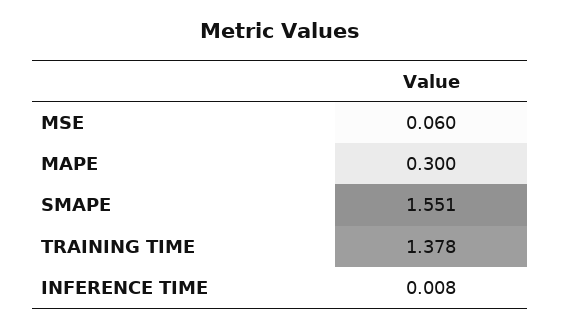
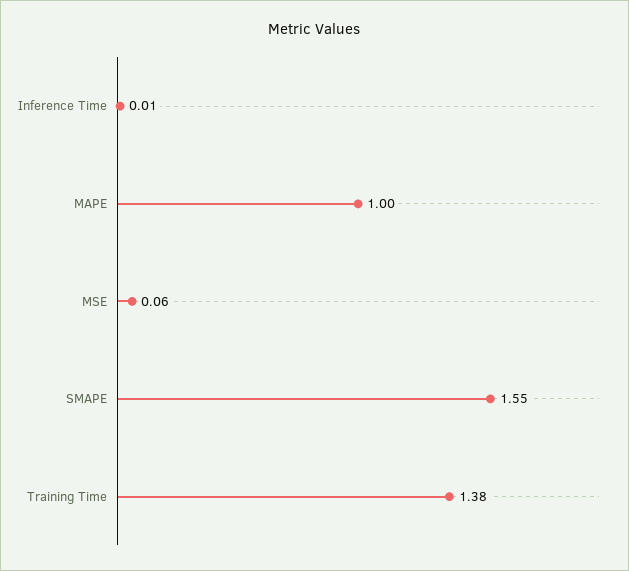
MAPE: 0.3 -> 1

